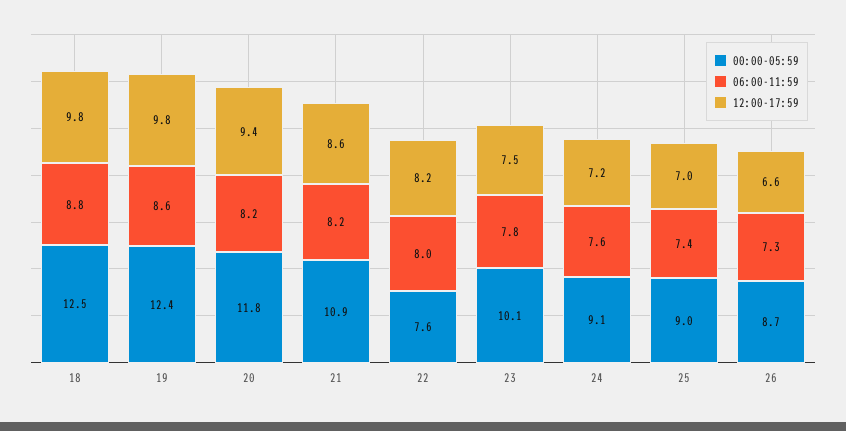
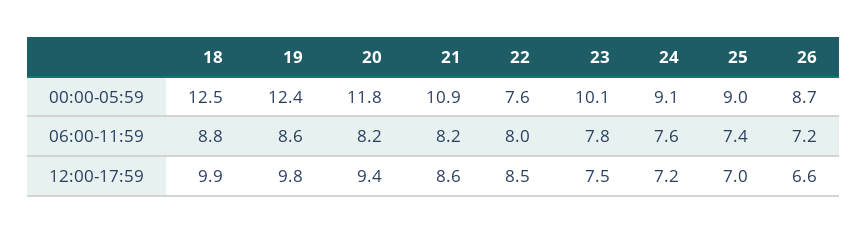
12:00-17:59, 18: 9.8 -> 9.9
12:00-17:59, 22: 8.2 -> 8.5
06:00-11:59, 26: 7.3 -> 7.2

